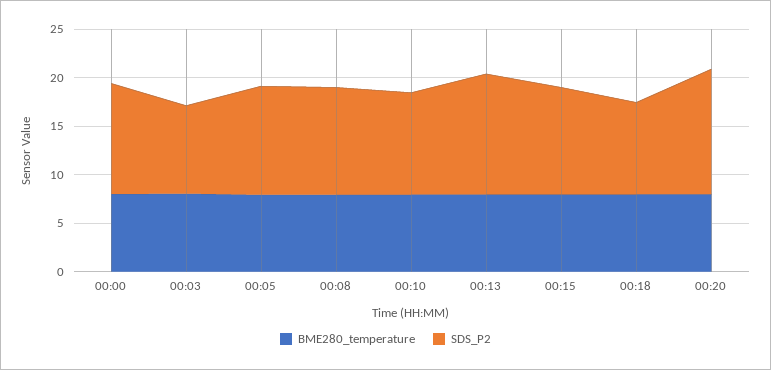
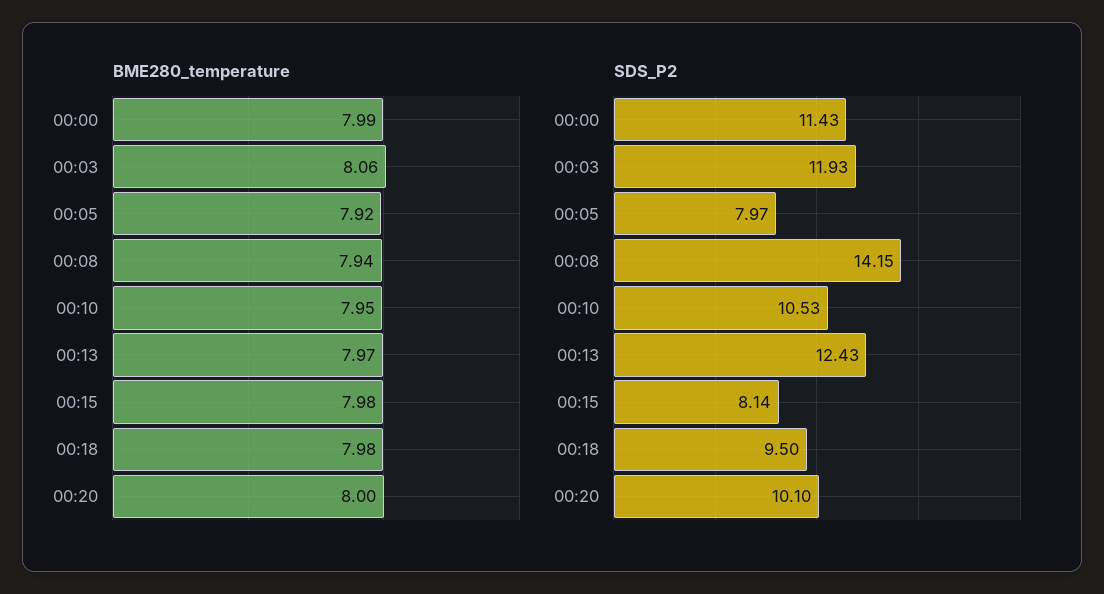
SDS_P2, 00:03: 9 -> 11.93
SDS_P2, 00:05: 11 -> 7.97
SDS_P2, 00:08: 11 -> 14.15
SDS_P2, 00:15: 11 -> 8.14
SDS_P2, 00:20: 13 -> 10.1

